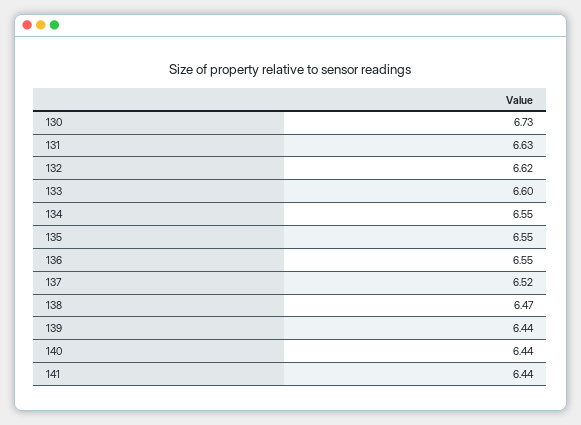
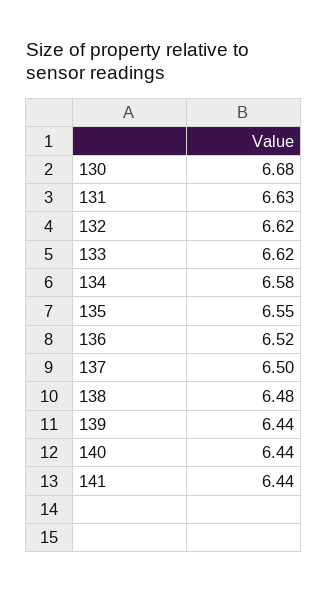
130: 6.73 -> 6.68
133: 6.6 -> 6.62
134: 6.55 -> 6.58
136: 6.55 -> 6.52
137: 6.52 -> 6.5
138: 6.47 -> 6.48

